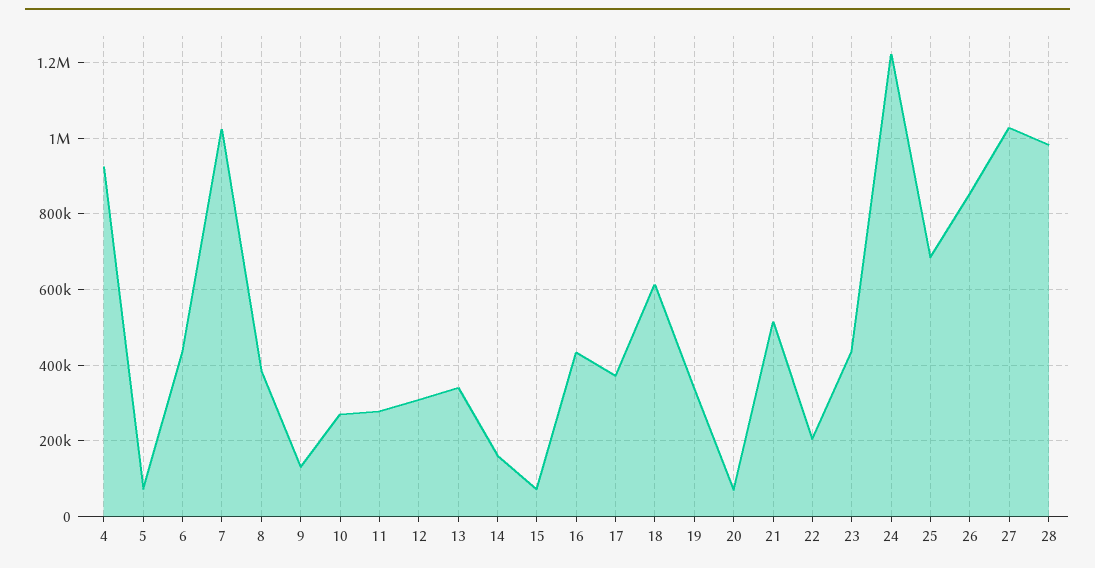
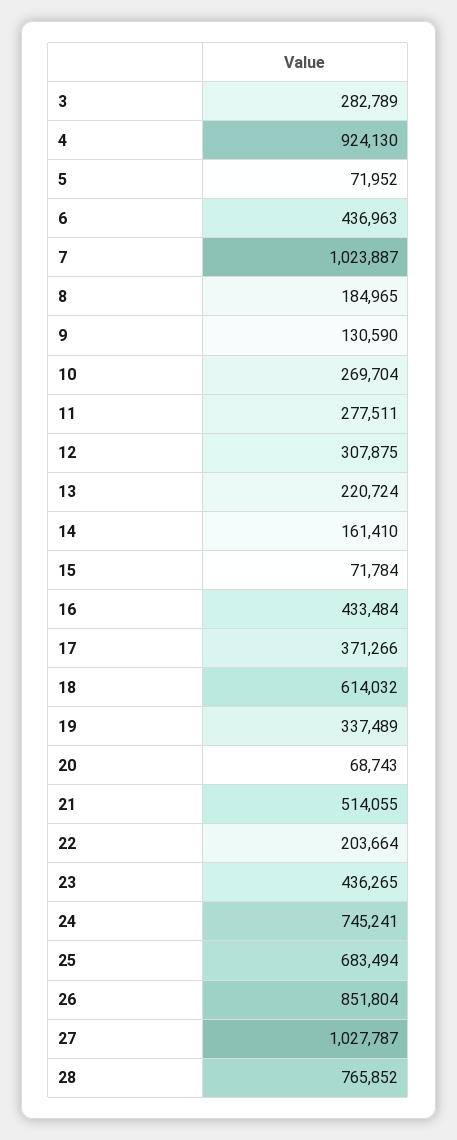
8: 380000 -> 184965
13: 340000 -> 220724
24: 1220000 -> 745241
28: 980000 -> 765852
3: none -> 282789

